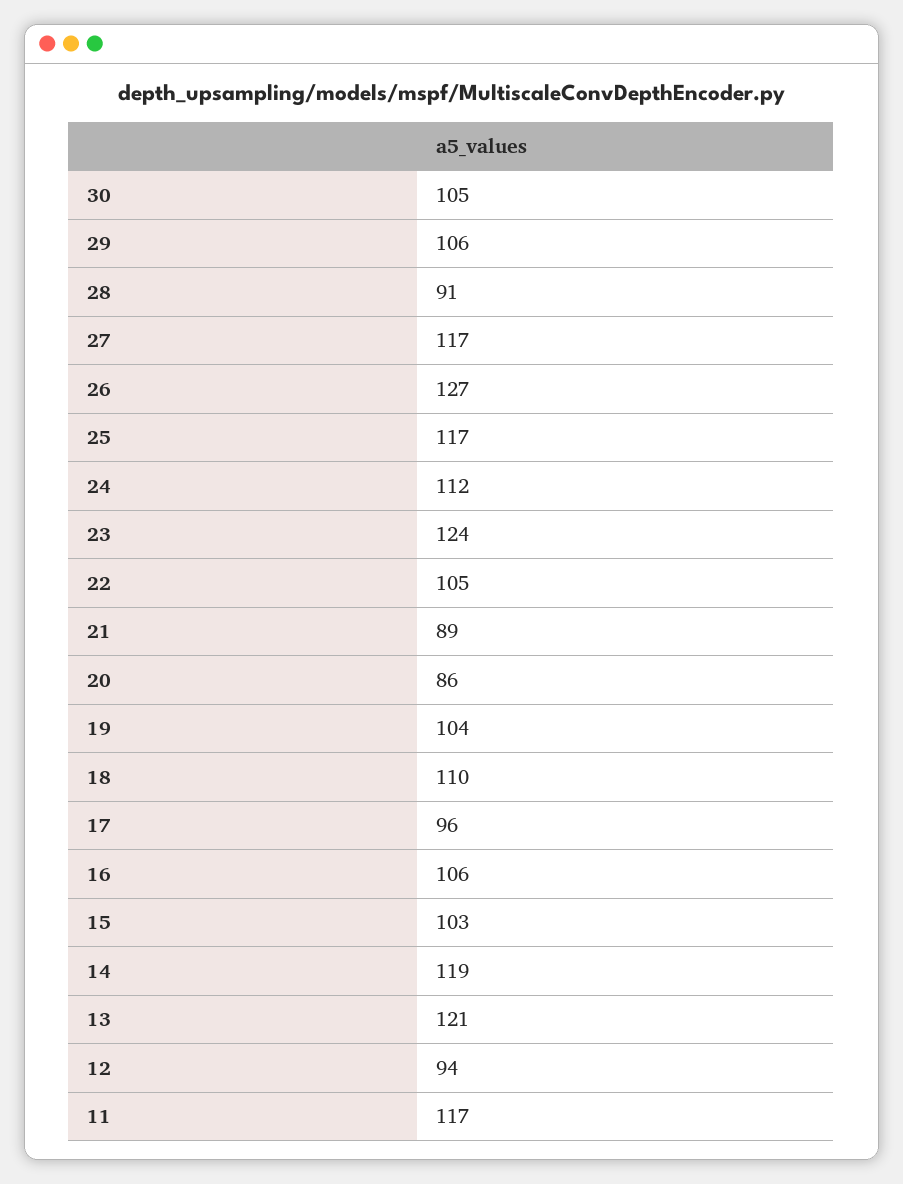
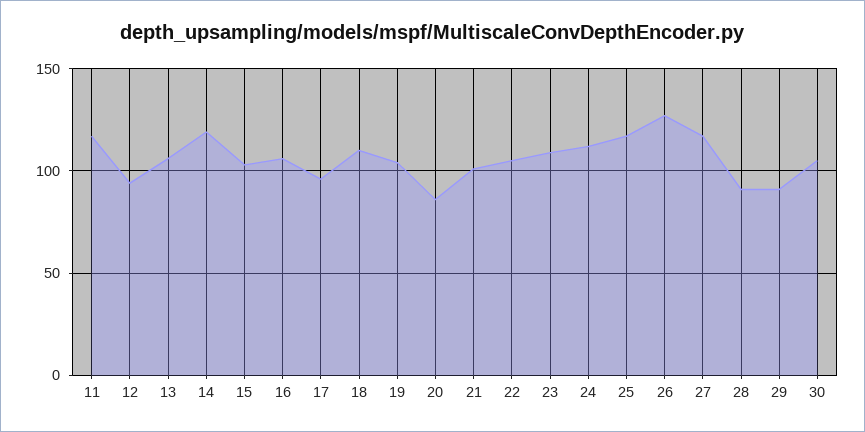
29: 106 -> 90
23: 124 -> 110
21: 89 -> 100
13: 121 -> 105

